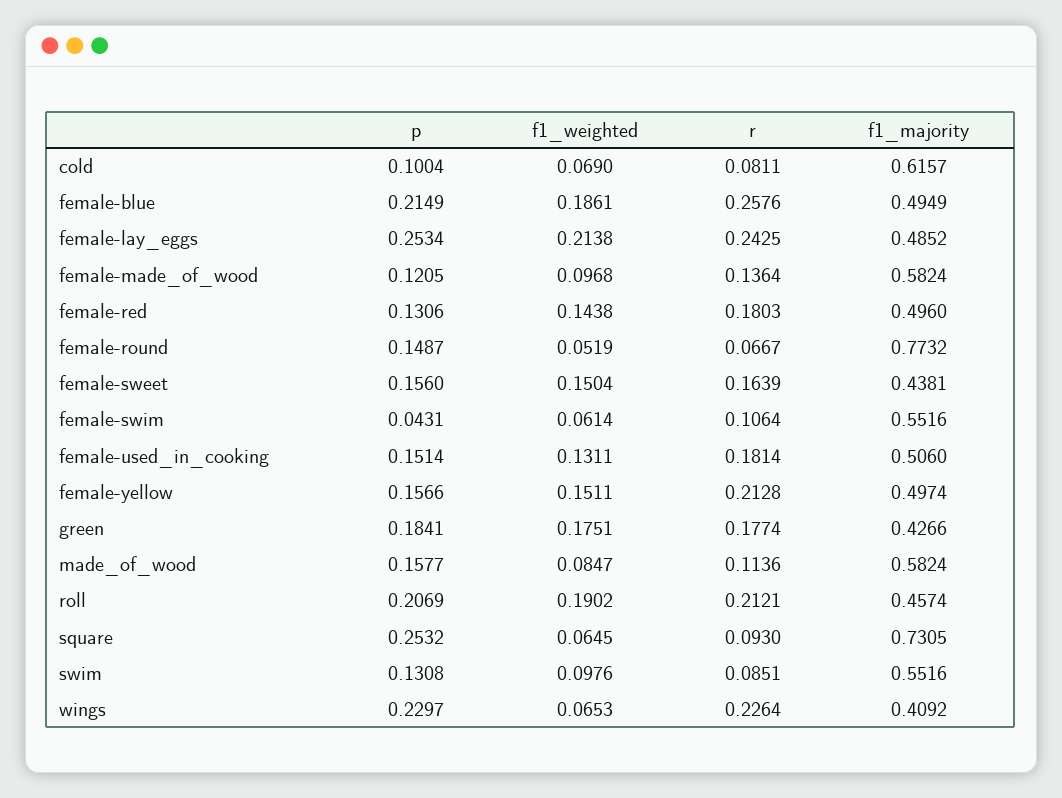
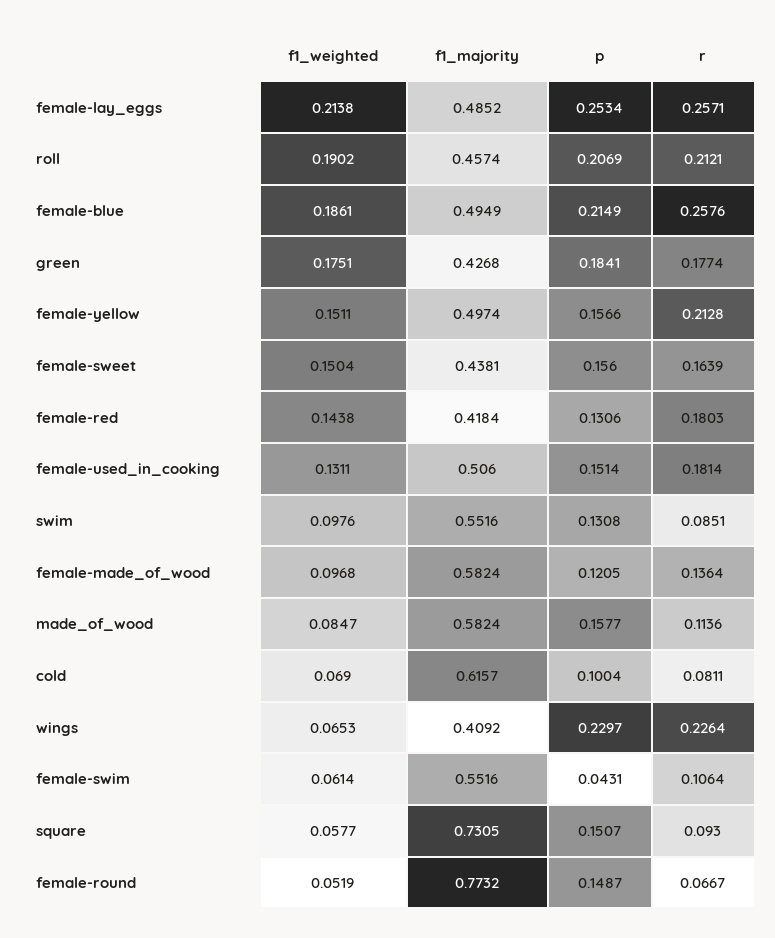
r, female-lay_eggs: 0.2425 -> 0.2571
f1_majority, female-red: 0.496 -> 0.4184
f1_majority, green: 0.4266 -> 0.4268
p, square: 0.2532 -> 0.1507
f1_weighted, square: 0.0645 -> 0.0577

